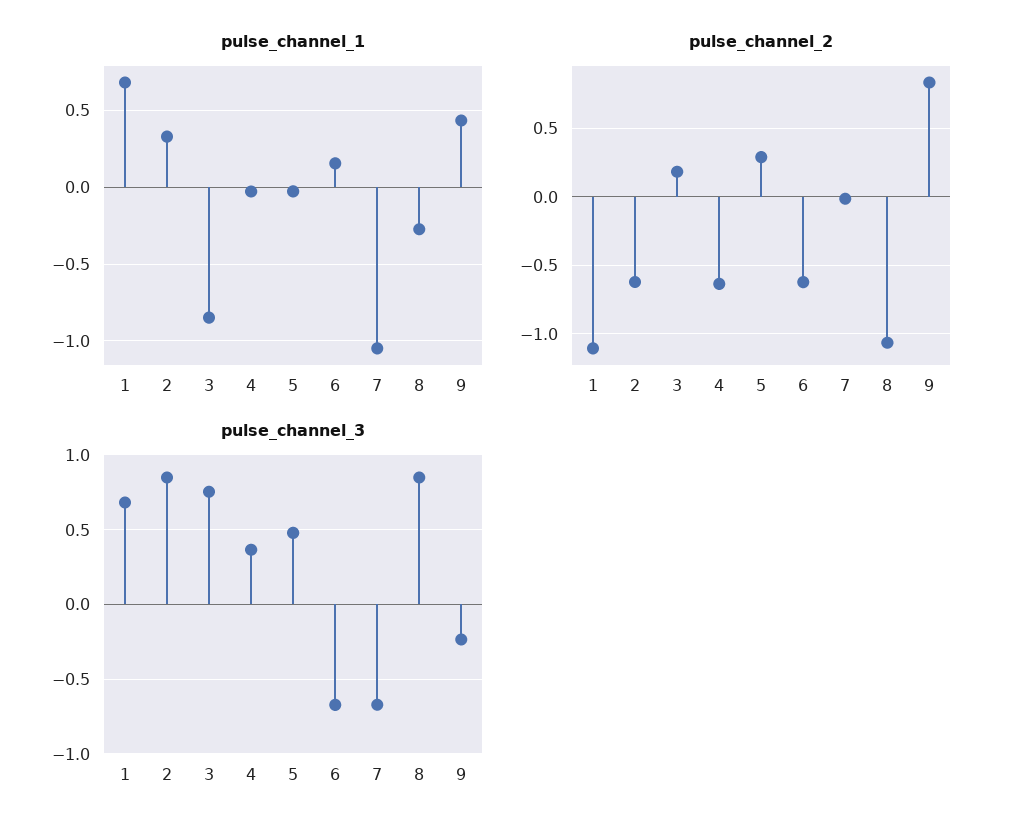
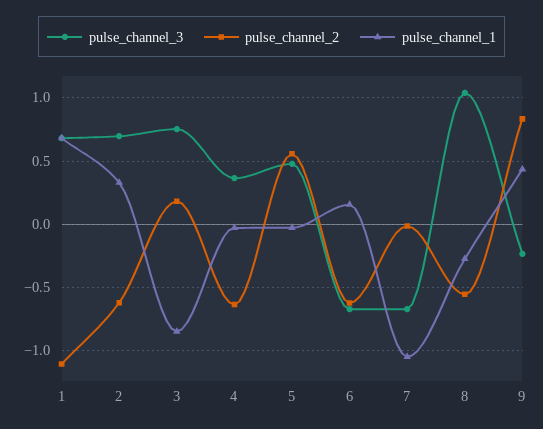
pulse_channel_2, 5: 0.3 -> 0.55
pulse_channel_2, 8: -1.05 -> -0.55
pulse_channel_3, 2: 0.85 -> 0.7
pulse_channel_3, 8: 0.85 -> 1.05

